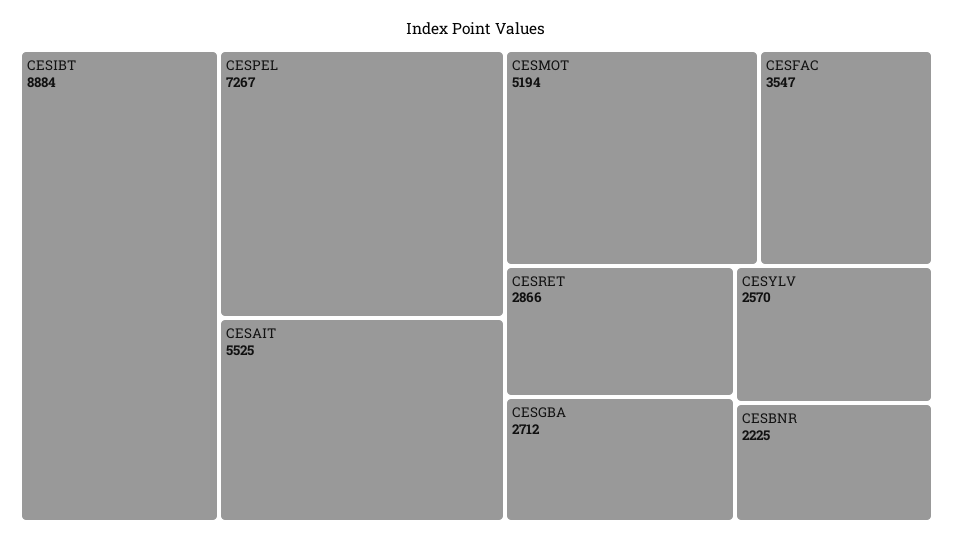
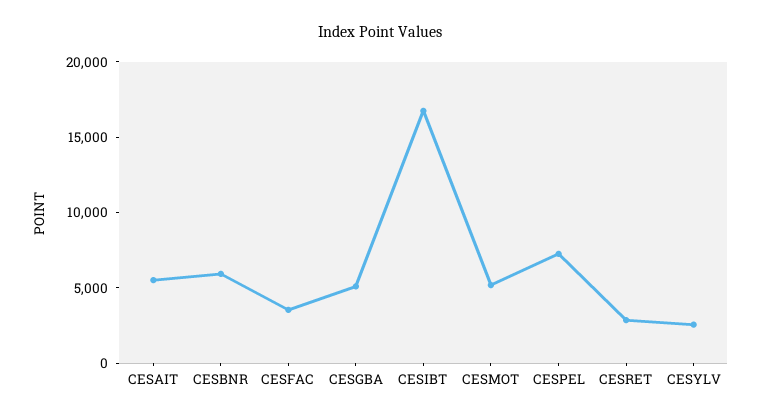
CESIBT: 8884 -> 17000
CESGBA: 2712 -> 5000
CESBNR: 2225 -> 6000

